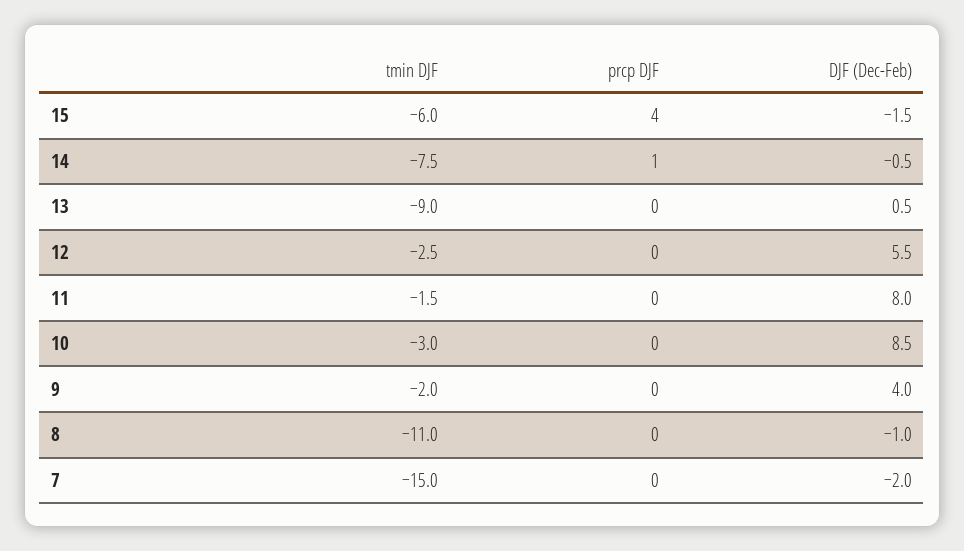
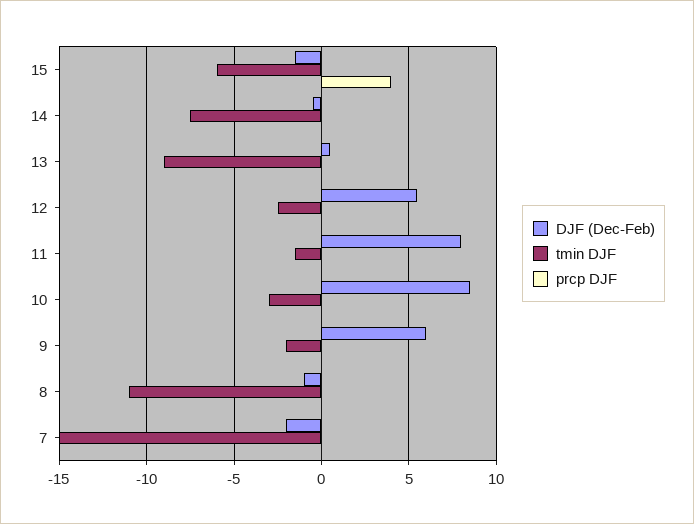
prcp DJF, 14: 1 -> 0
DJF (Dec-Feb), 9: 4 -> 6

